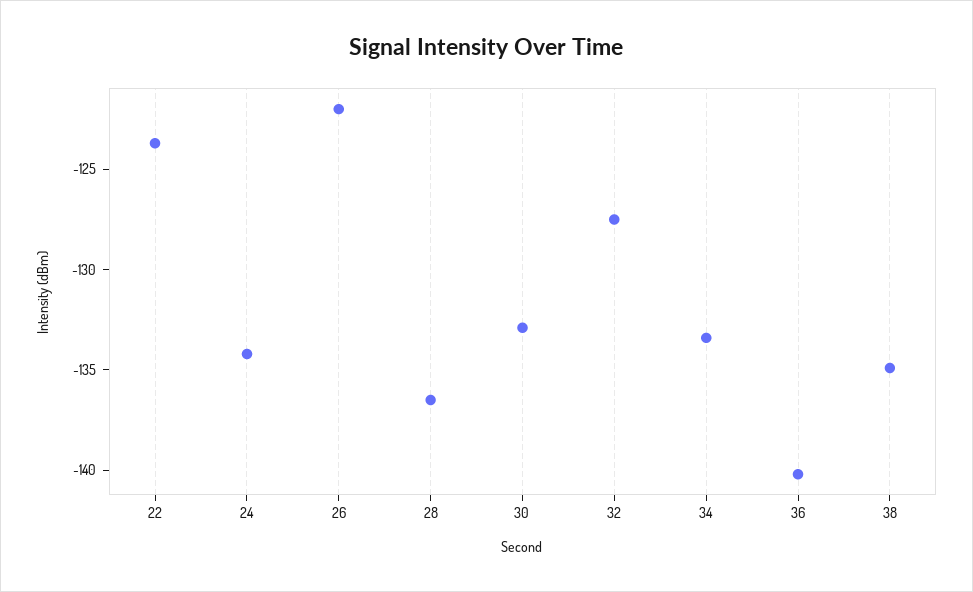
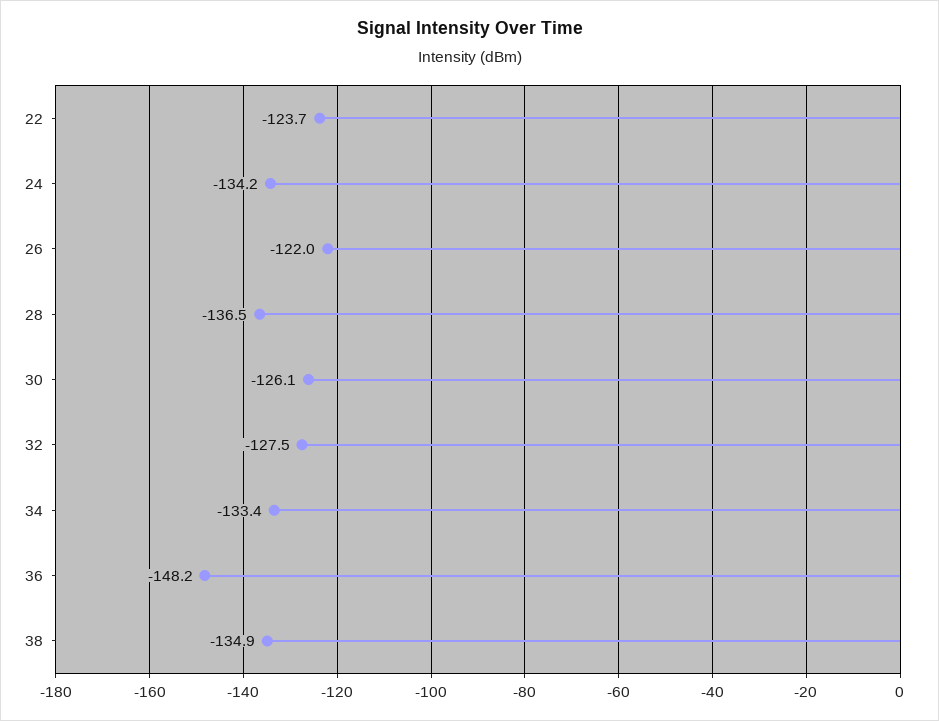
30: -133 -> -126.1
36: -140 -> -148.2

